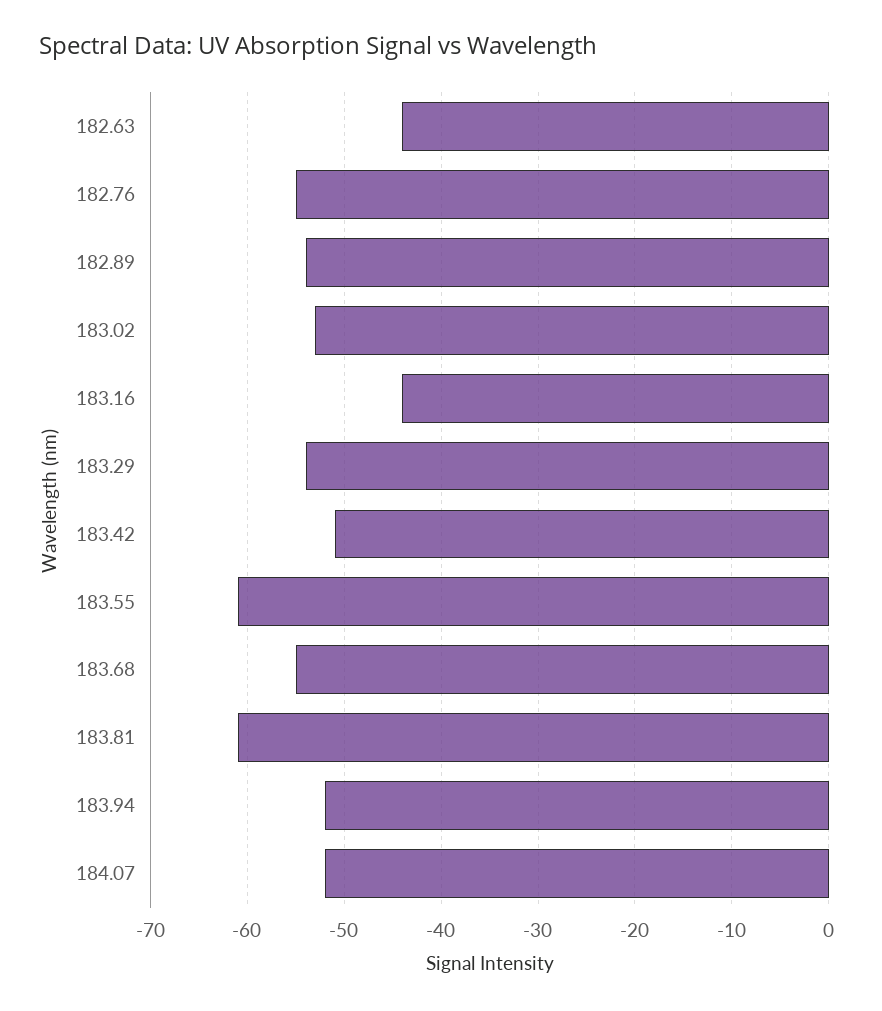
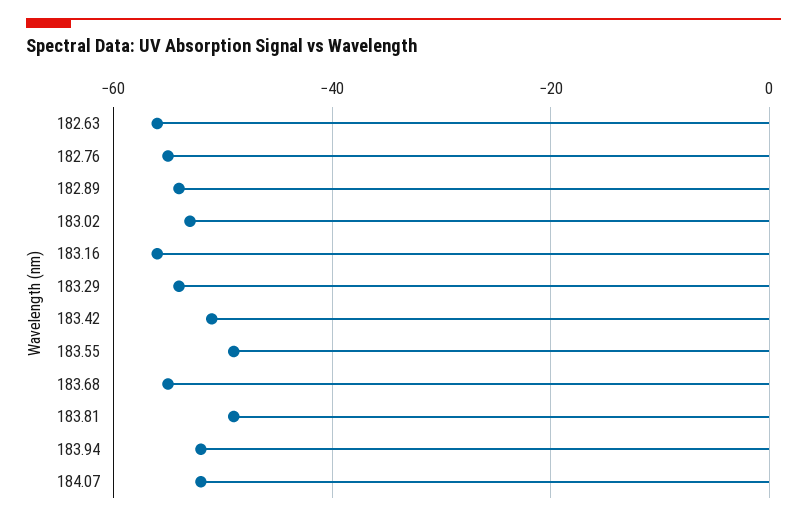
182.63: -44 -> -55
183.16: -44 -> -55
183.55: -61 -> -50
183.81: -61 -> -50

